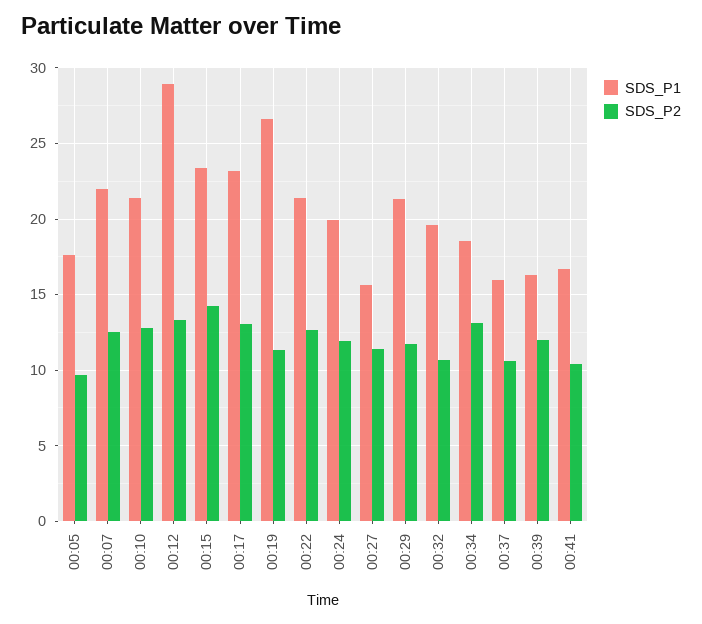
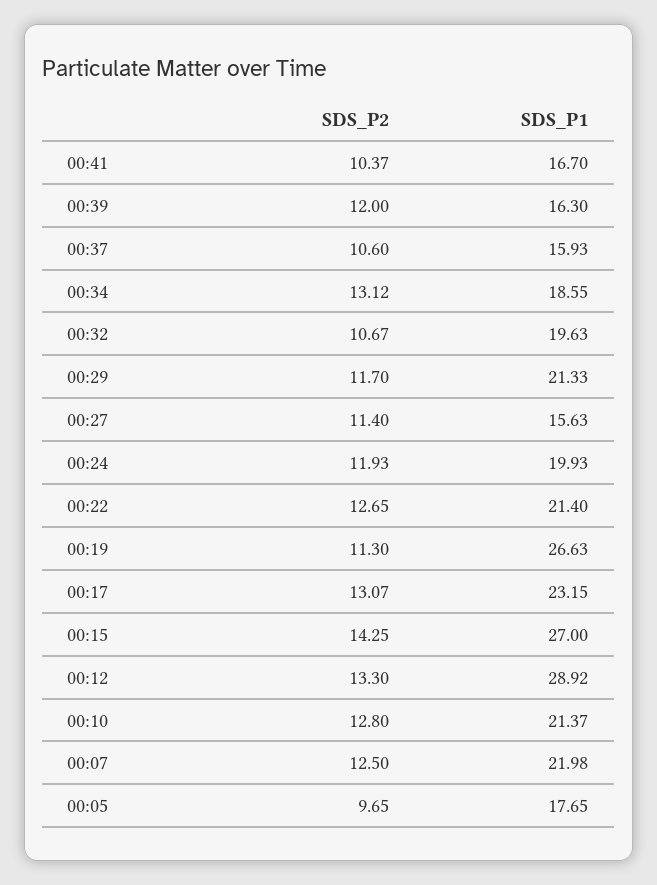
SDS_P1, 00:15: 23.5 -> 27

